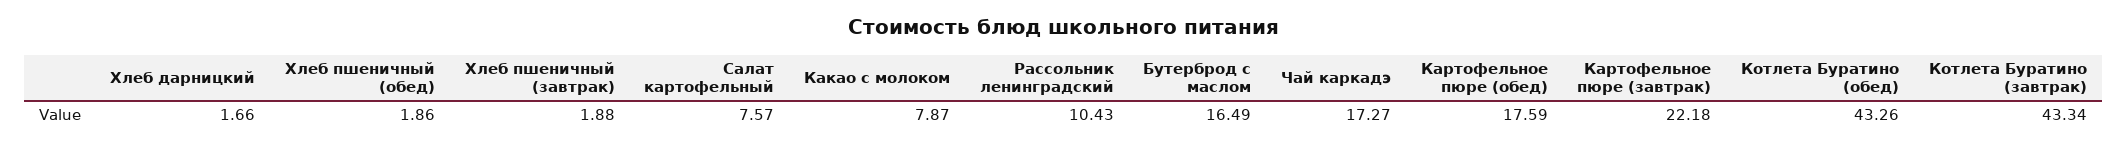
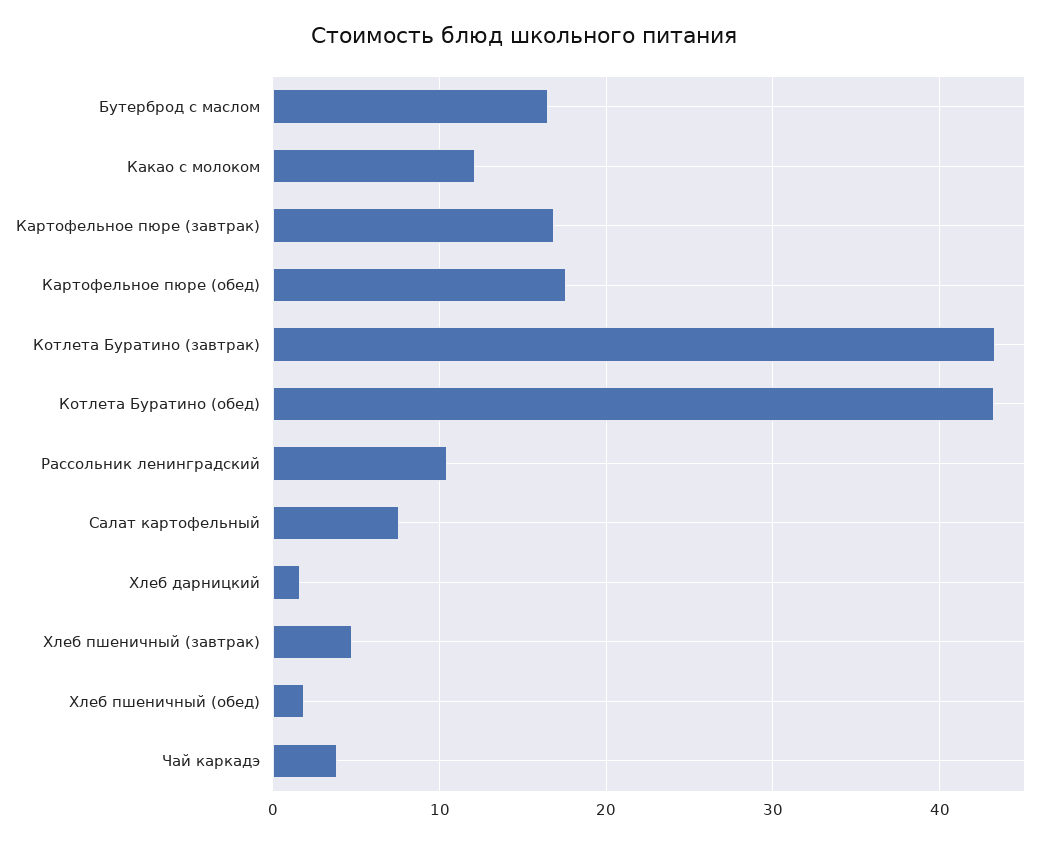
Хлеб пшеничный (завтрак): 1.88 -> 5
Какао с молоком: 7.87 -> 12
Чай каркадэ: 17.27 -> 4
Картофельное пюре (завтрак): 22.18 -> 17

